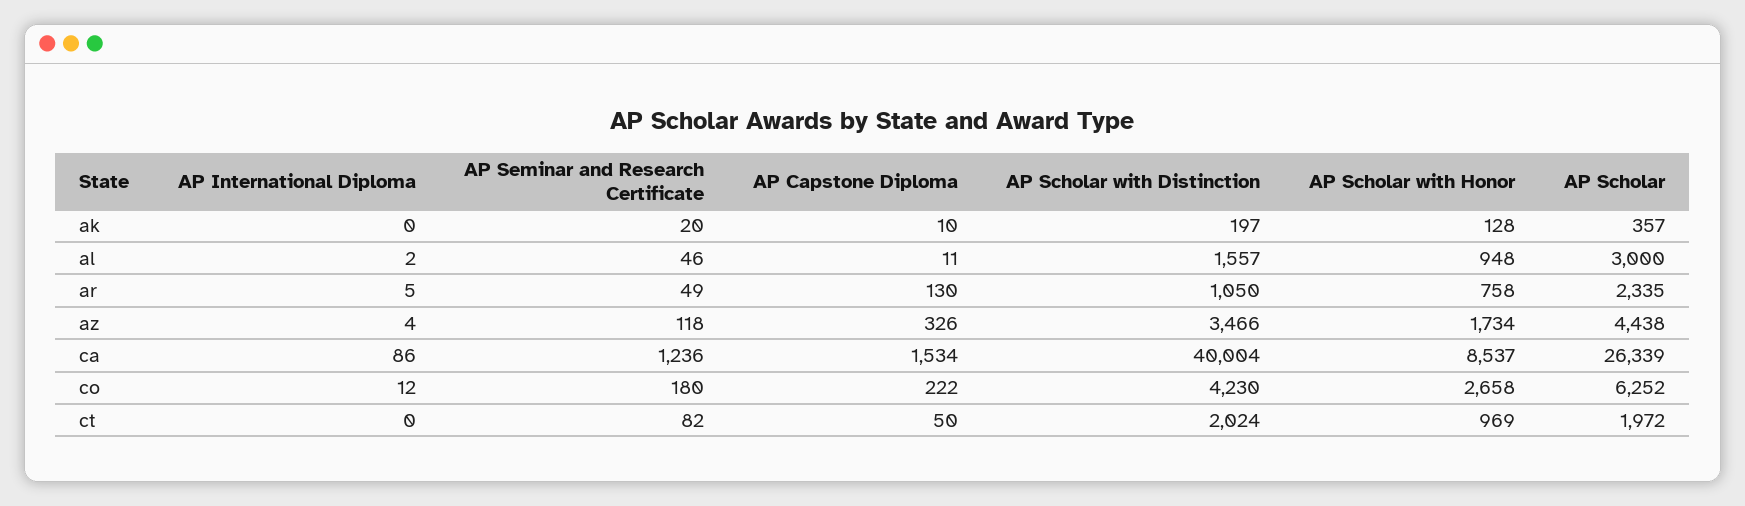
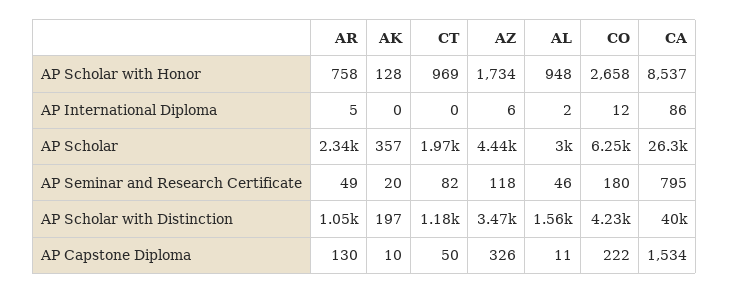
AP International Diploma, az: 4 -> 6
AP Seminar and Research Certificate, ca: 1236 -> 795
AP Scholar with Distinction, ct: 2024 -> 1180

